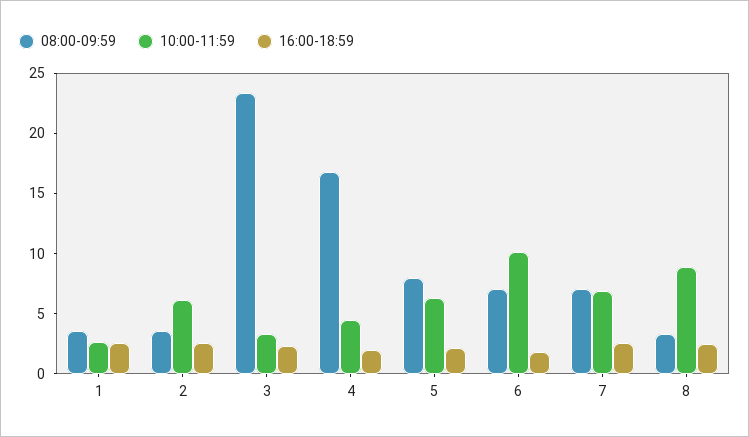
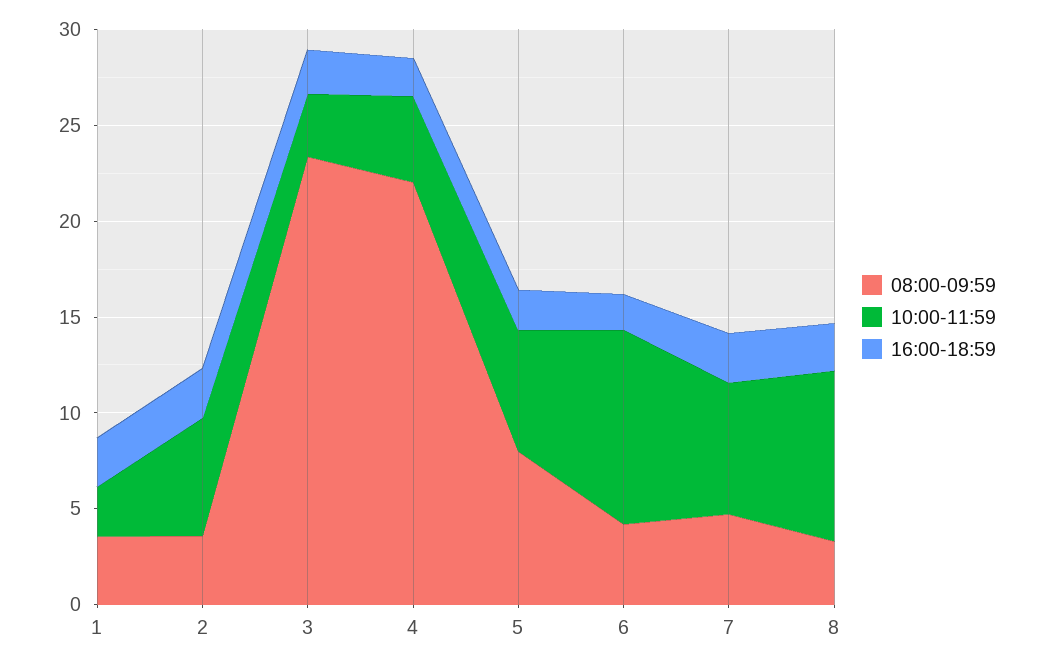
08:00-09:59, 4: 17 -> 22
08:00-09:59, 6: 7 -> 4
08:00-09:59, 7: 7 -> 5

